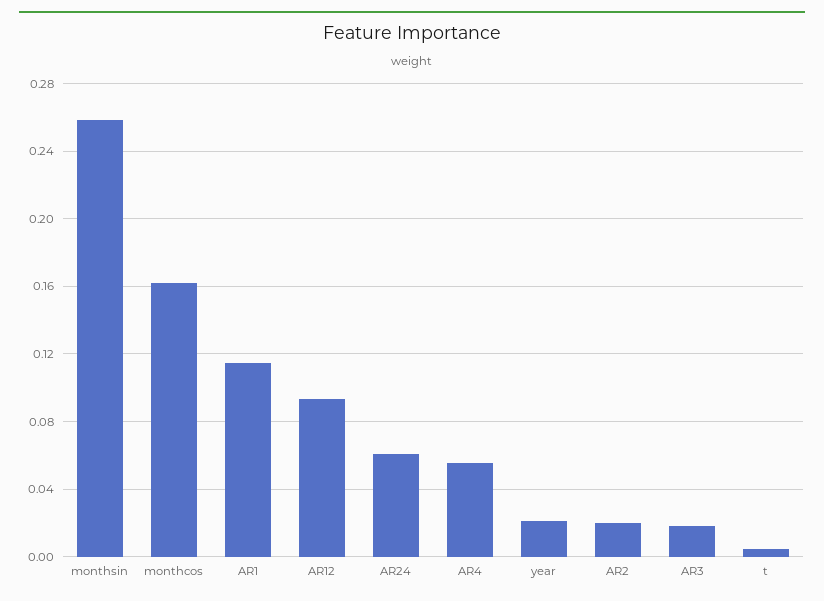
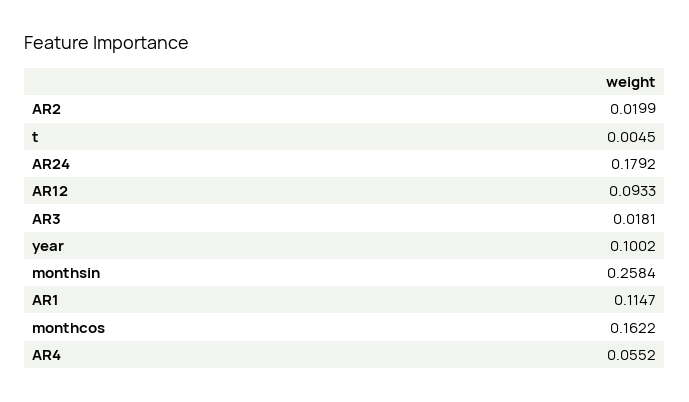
AR24: 0.06 -> 0.1792
year: 0.02 -> 0.1002

